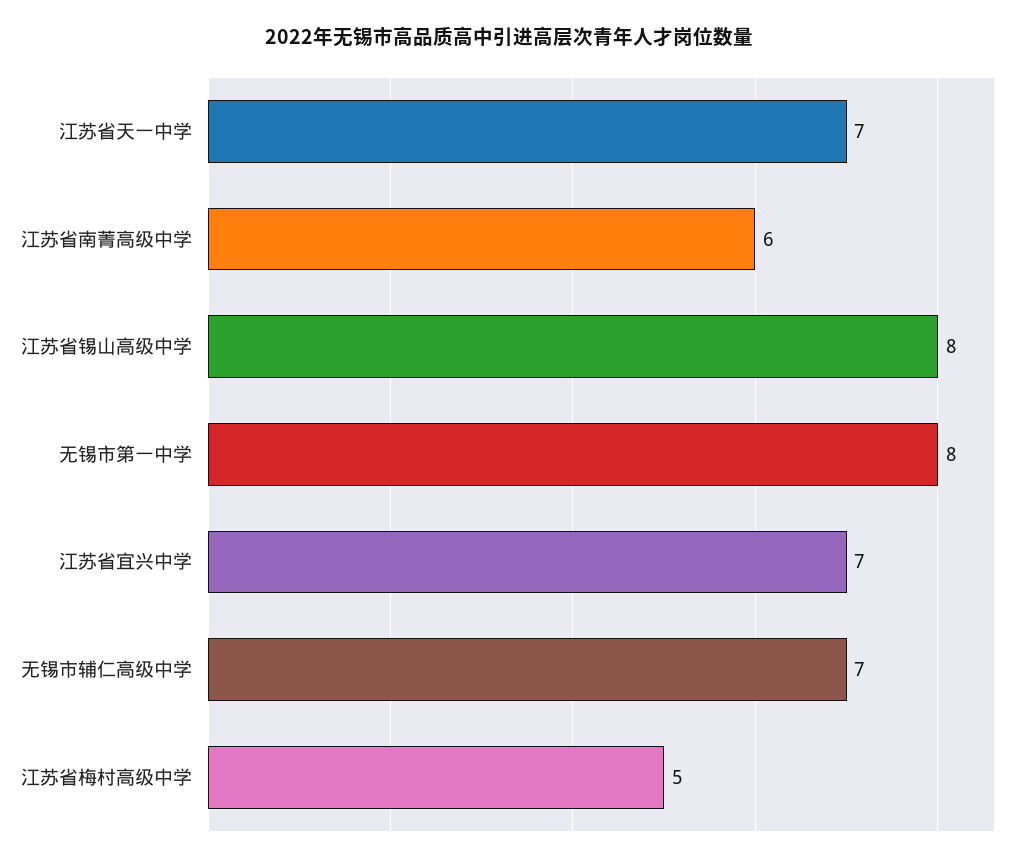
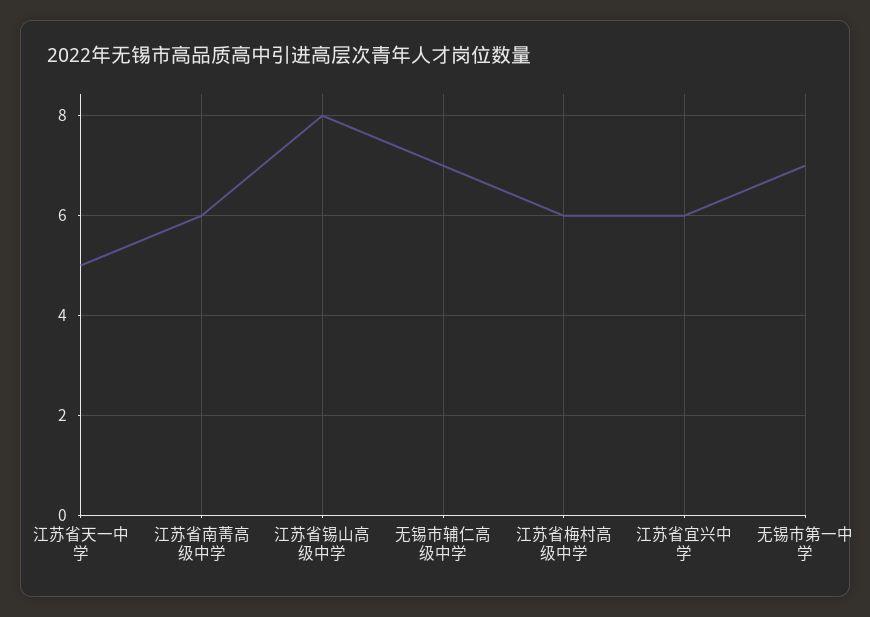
江苏省天一中学: 7 -> 5
无锡市第一中学: 8 -> 7
江苏省宜兴中学: 7 -> 6
江苏省梅村高级中学: 5 -> 6

